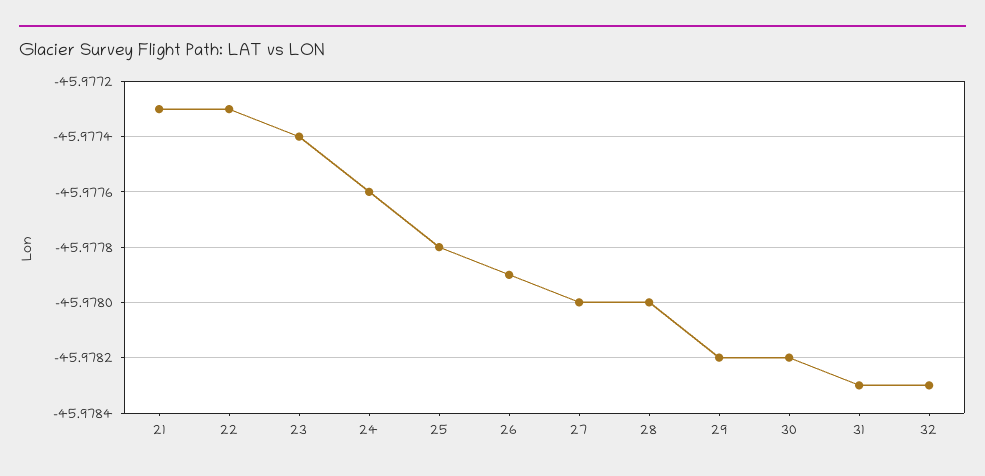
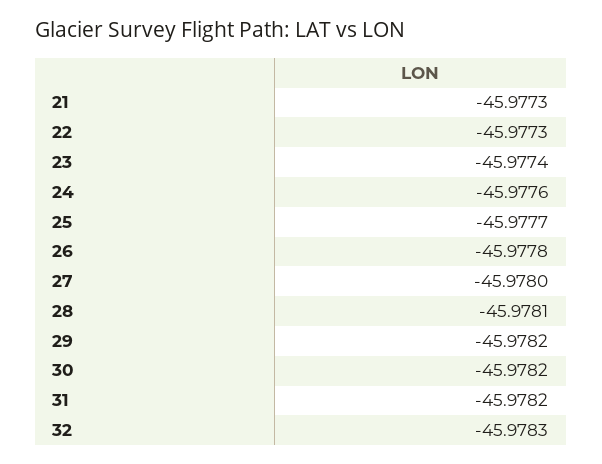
25: -45.9778 -> -45.9777
26: -45.9779 -> -45.9778
28: -45.978 -> -45.9781
31: -45.9783 -> -45.9782

